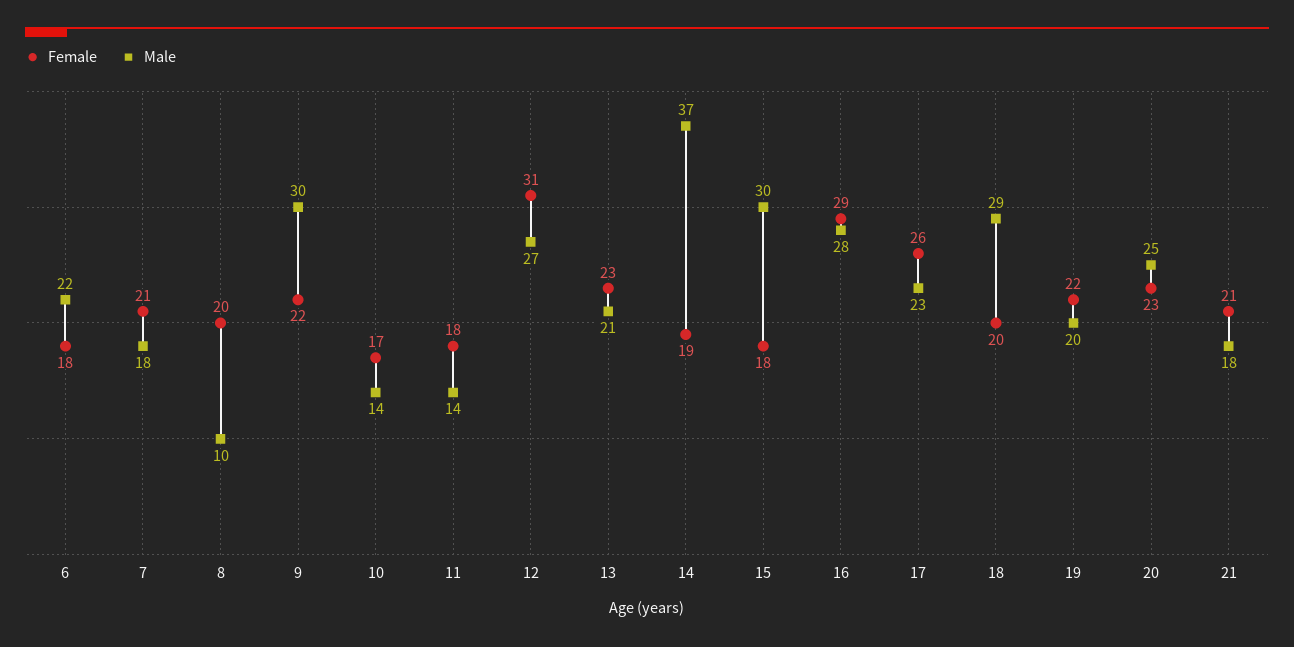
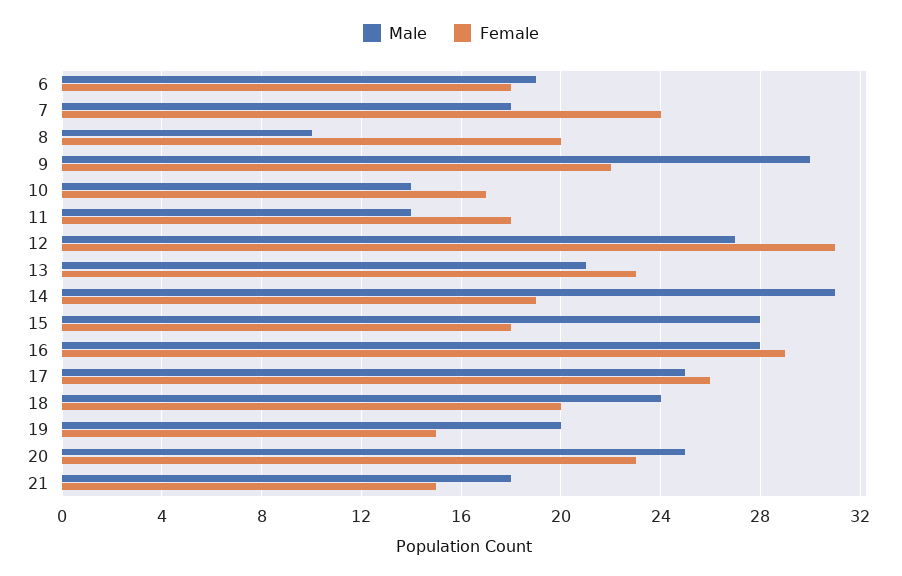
Male, 6: 22 -> 19
Female, 7: 21 -> 24
Male, 14: 37 -> 31
Male, 15: 30 -> 28
Male, 17: 23 -> 25
Male, 18: 29 -> 24
Female, 19: 22 -> 15
Female, 21: 21 -> 15

